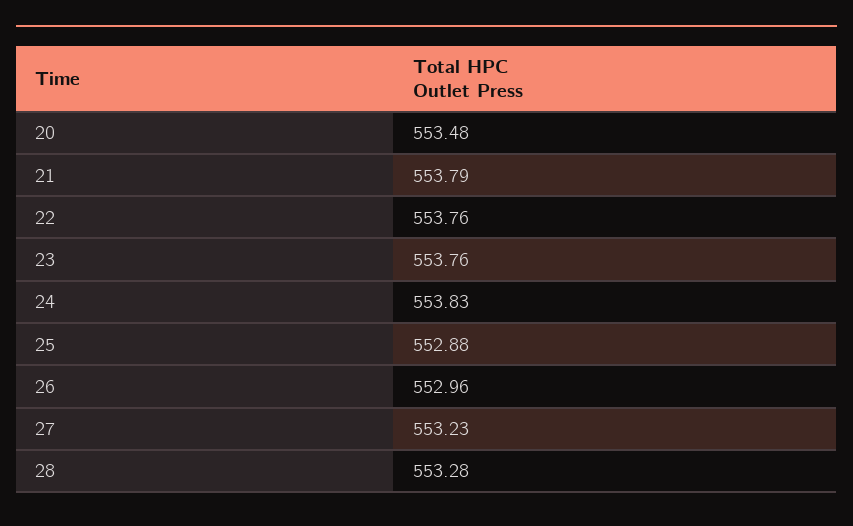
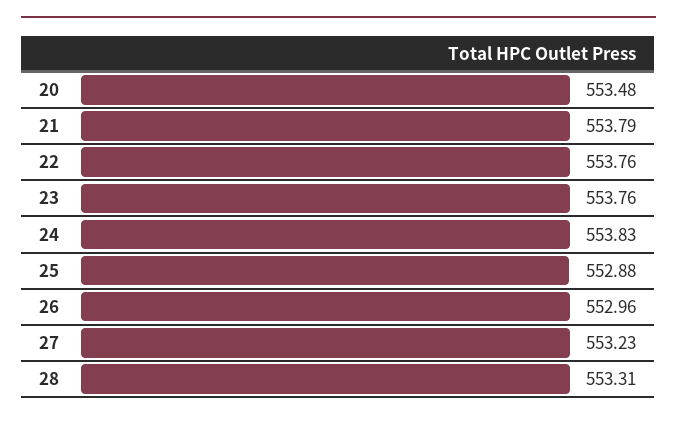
28: 553.28 -> 553.31

